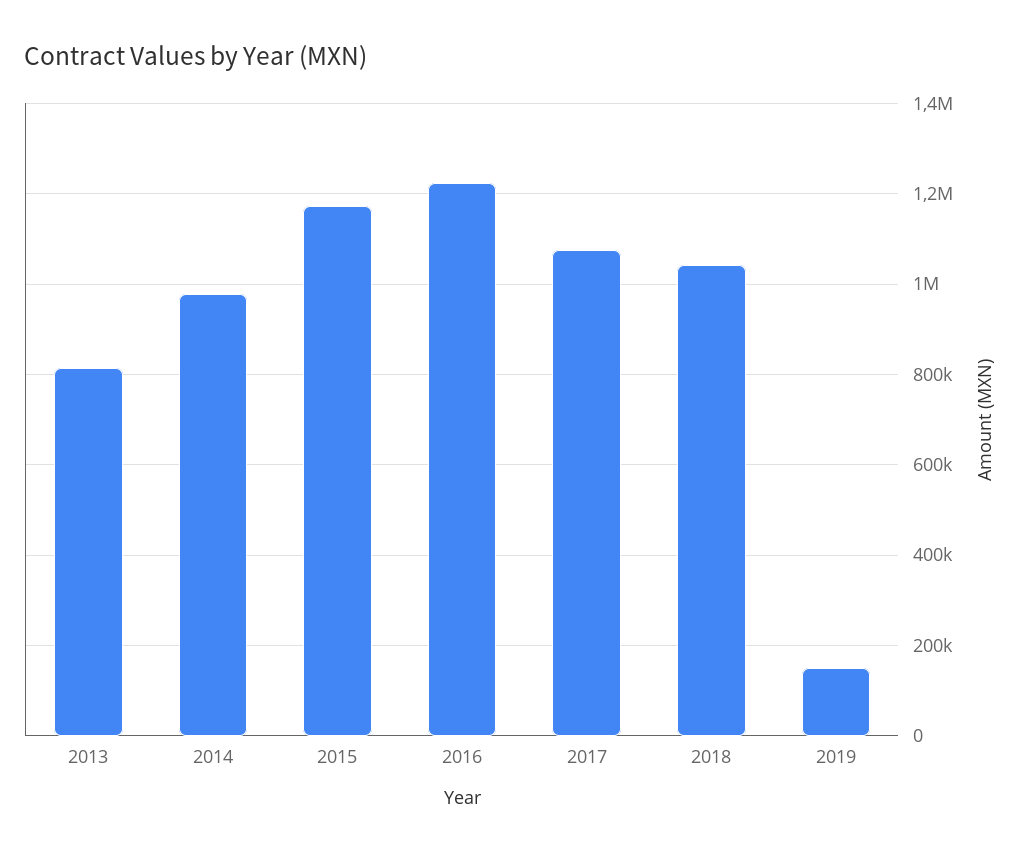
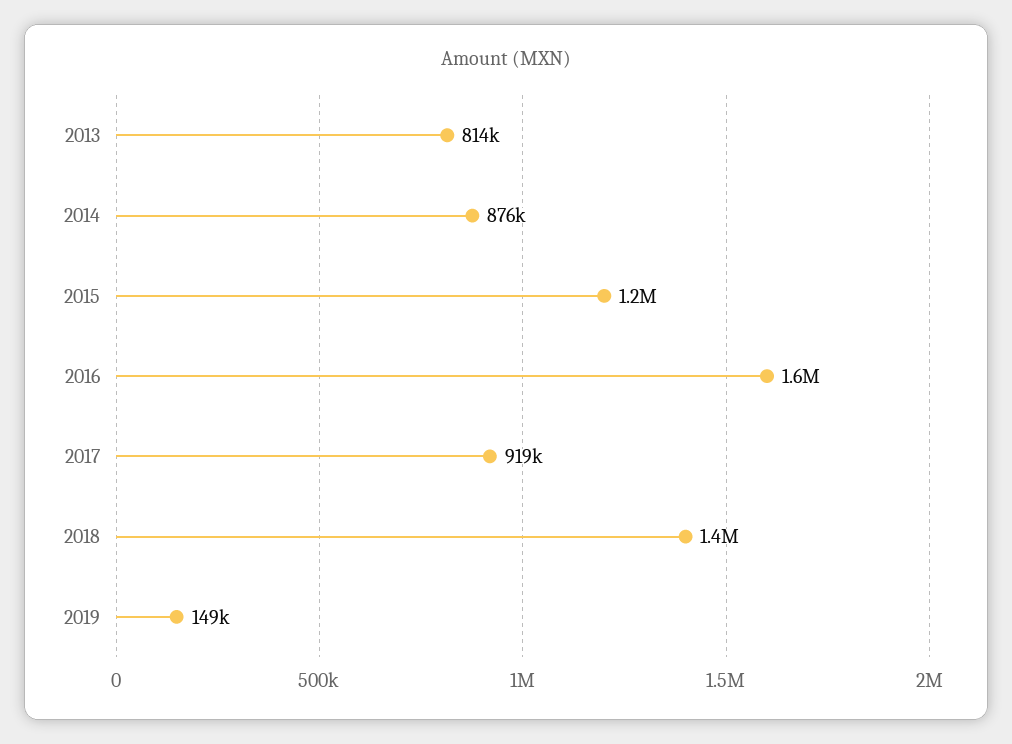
2014: 980000 -> 876000
2016: 1220000 -> 1600000
2017: 1080000 -> 919000
2018: 1040000 -> 1400000

